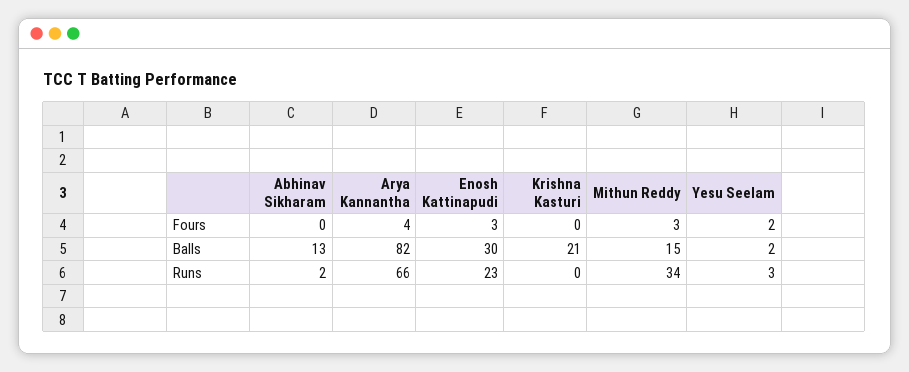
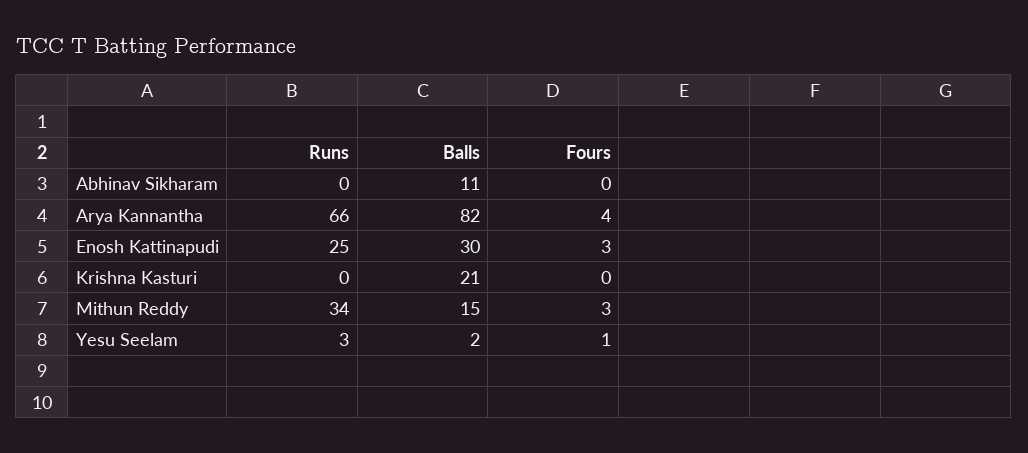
Yesu Seelam, Fours: 2 -> 1
Abhinav Sikharam, Balls: 13 -> 11
Abhinav Sikharam, Runs: 2 -> 0
Enosh Kattinapudi, Runs: 23 -> 25

